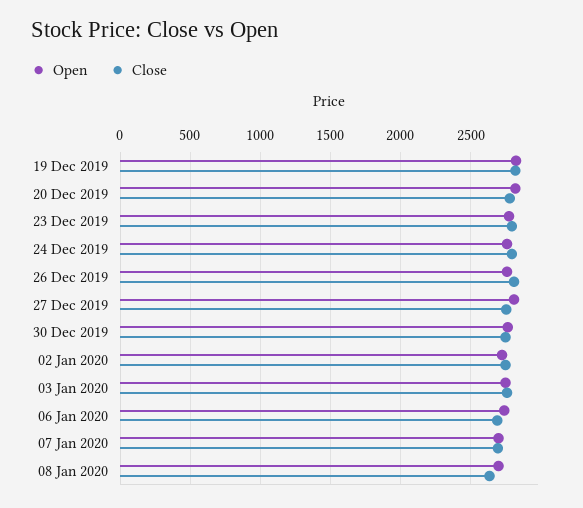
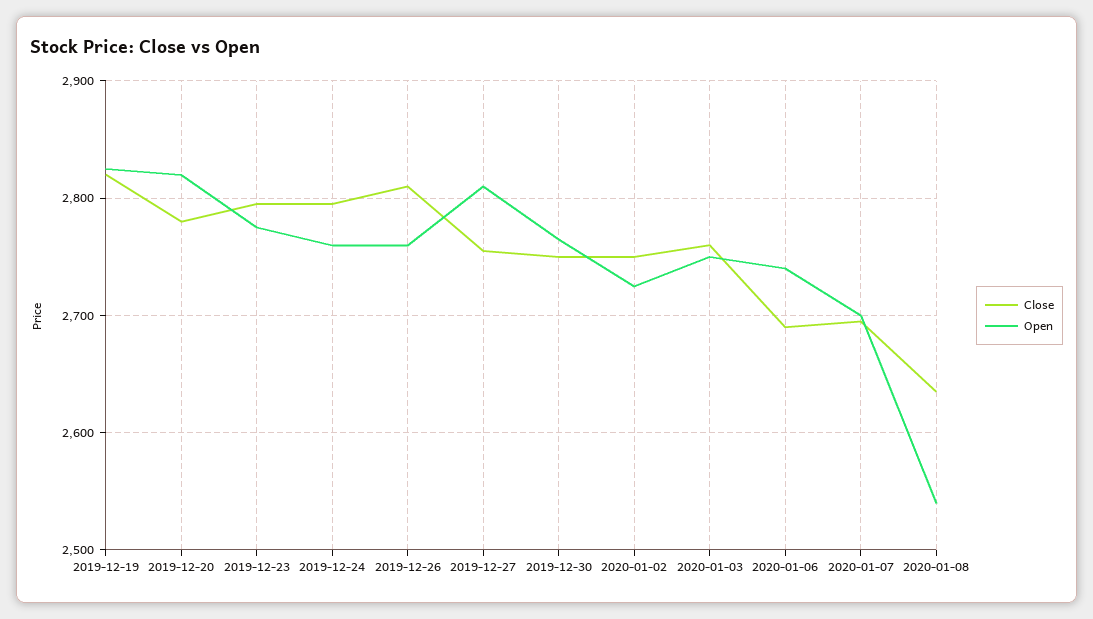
Open, 08 Jan 2020: 2700 -> 2540

